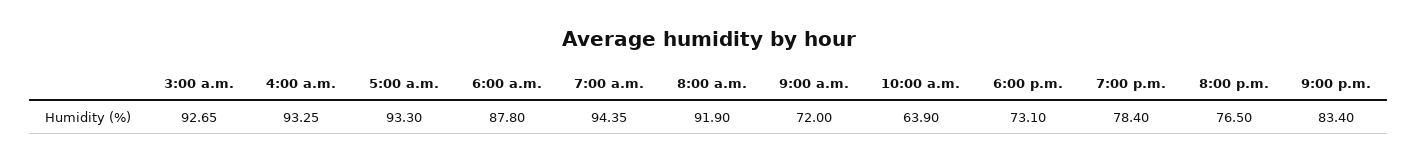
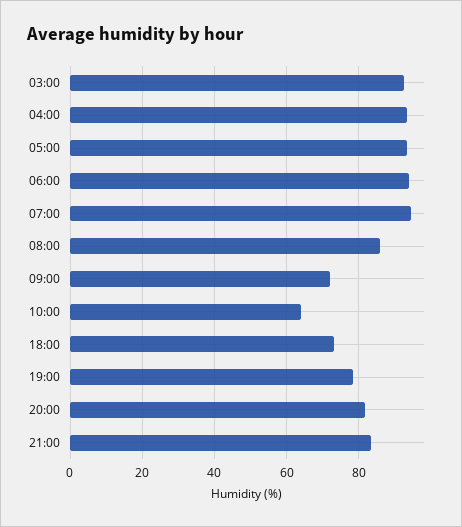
6:00 a.m.: 87.8 -> 94
8:00 a.m.: 91.9 -> 86
8:00 p.m.: 76.5 -> 82

